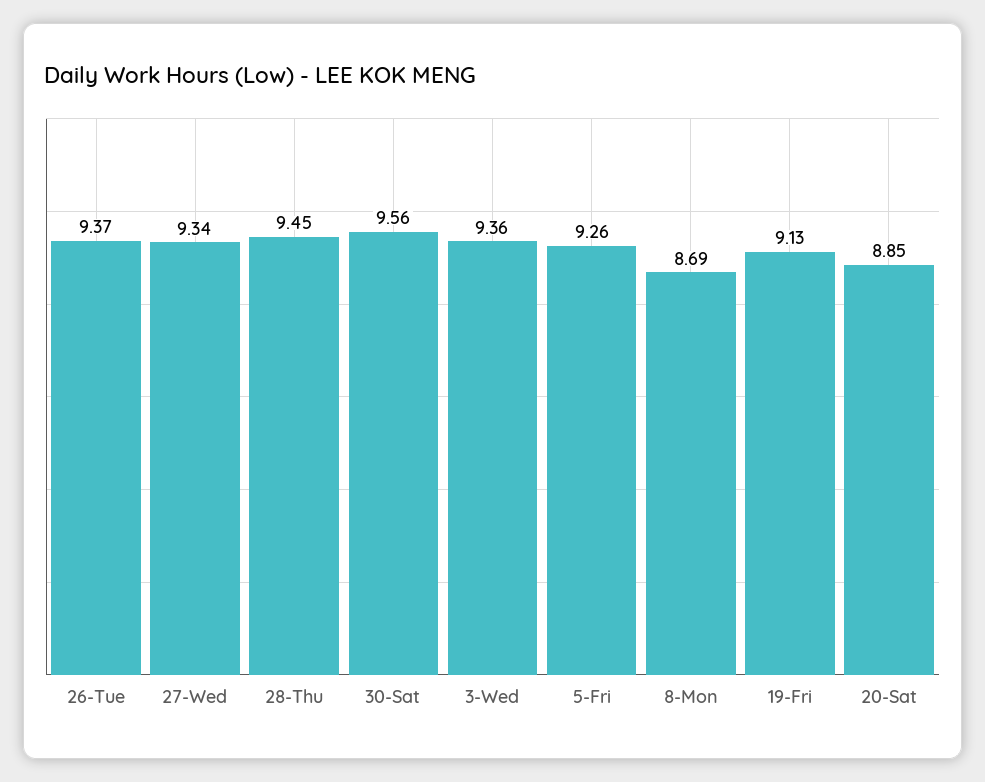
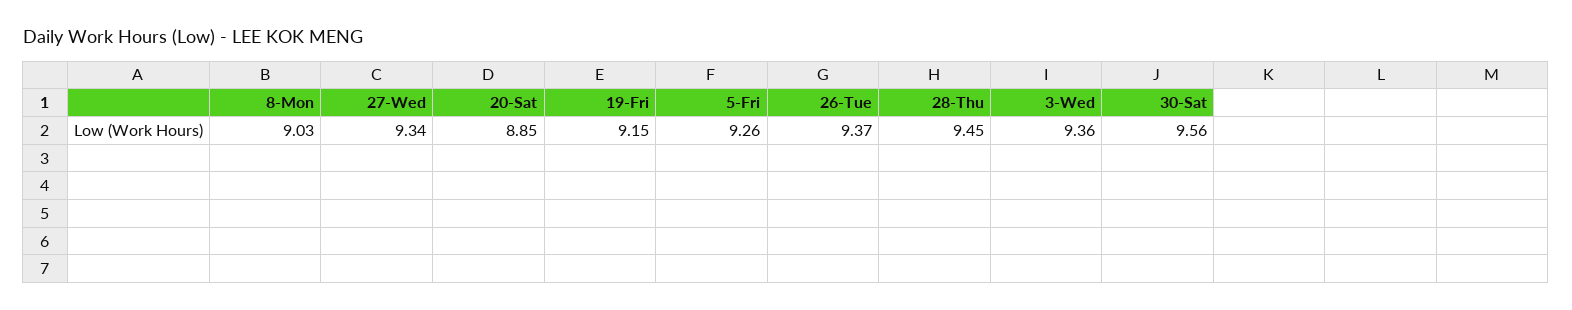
8-Mon: 8.69 -> 9.03
19-Fri: 9.13 -> 9.15

